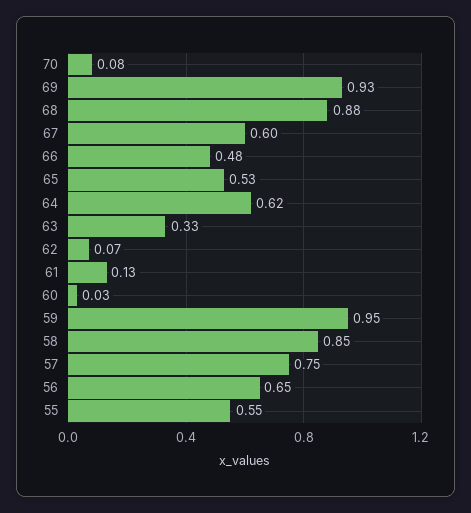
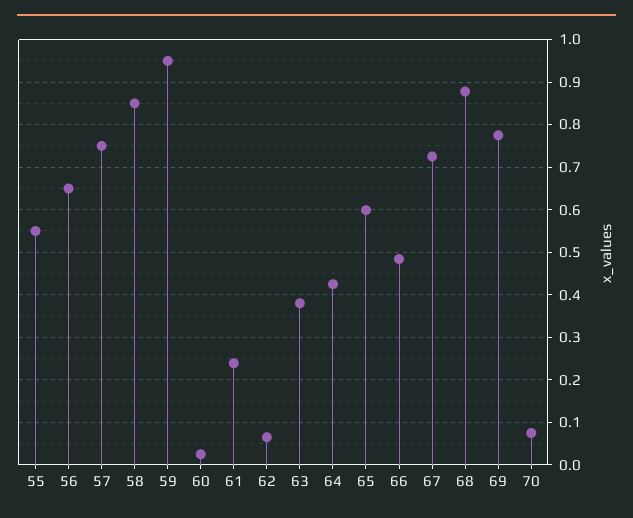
69: 0.93 -> 0.78
67: 0.6 -> 0.72
65: 0.53 -> 0.6
64: 0.62 -> 0.42
63: 0.33 -> 0.38
61: 0.13 -> 0.24

